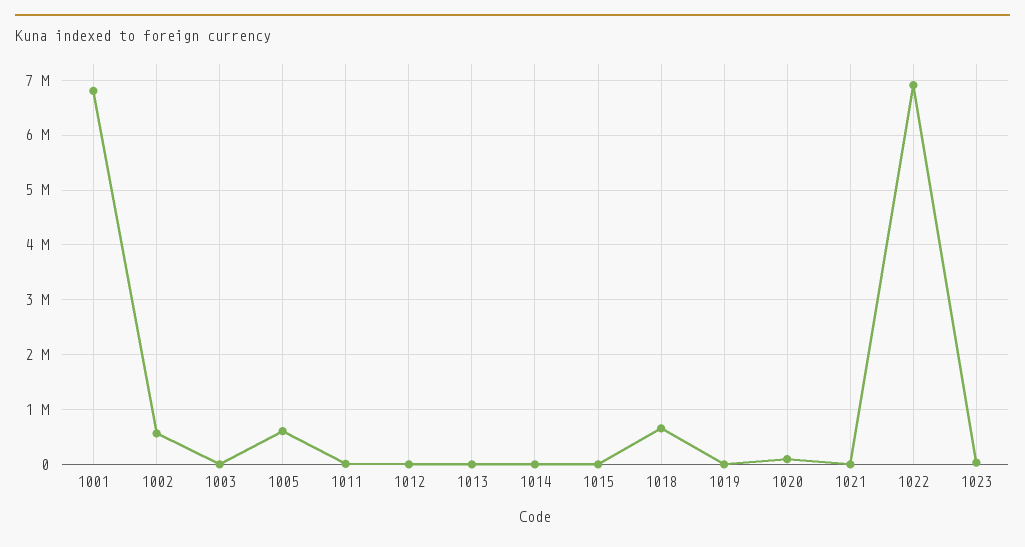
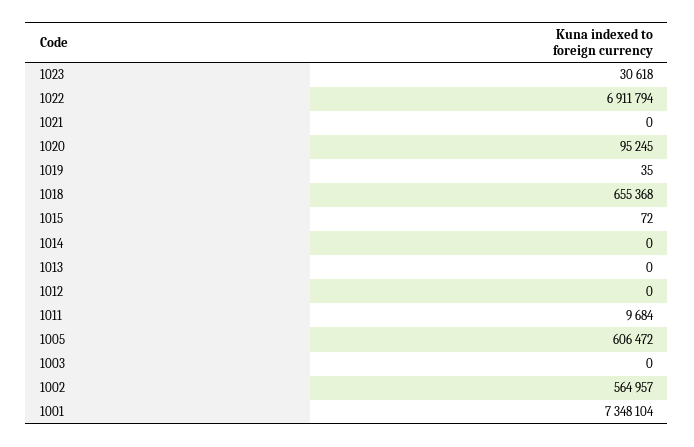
1001: 6800000 -> 7348104

